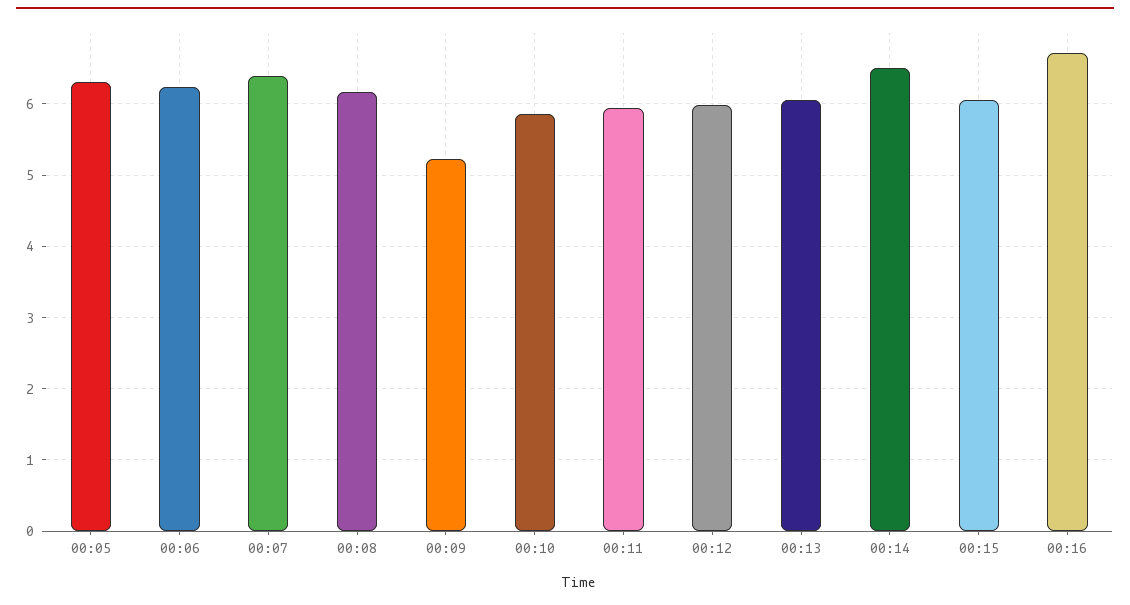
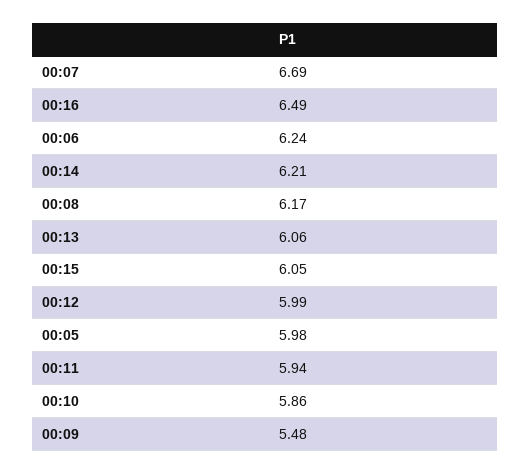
00:05: 6.3 -> 5.98
00:07: 6.4 -> 6.69
00:09: 5.2 -> 5.48
00:14: 6.5 -> 6.21
00:16: 6.7 -> 6.49

